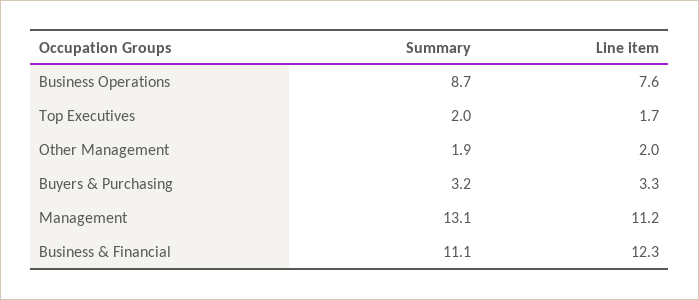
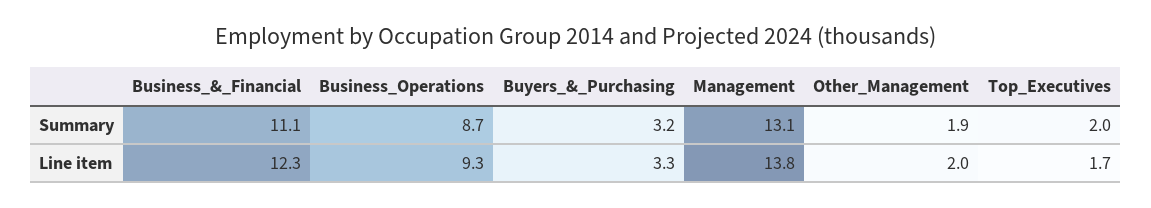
Line item, Business Operations: 7.6 -> 9.3
Line item, Management: 11.2 -> 13.8

